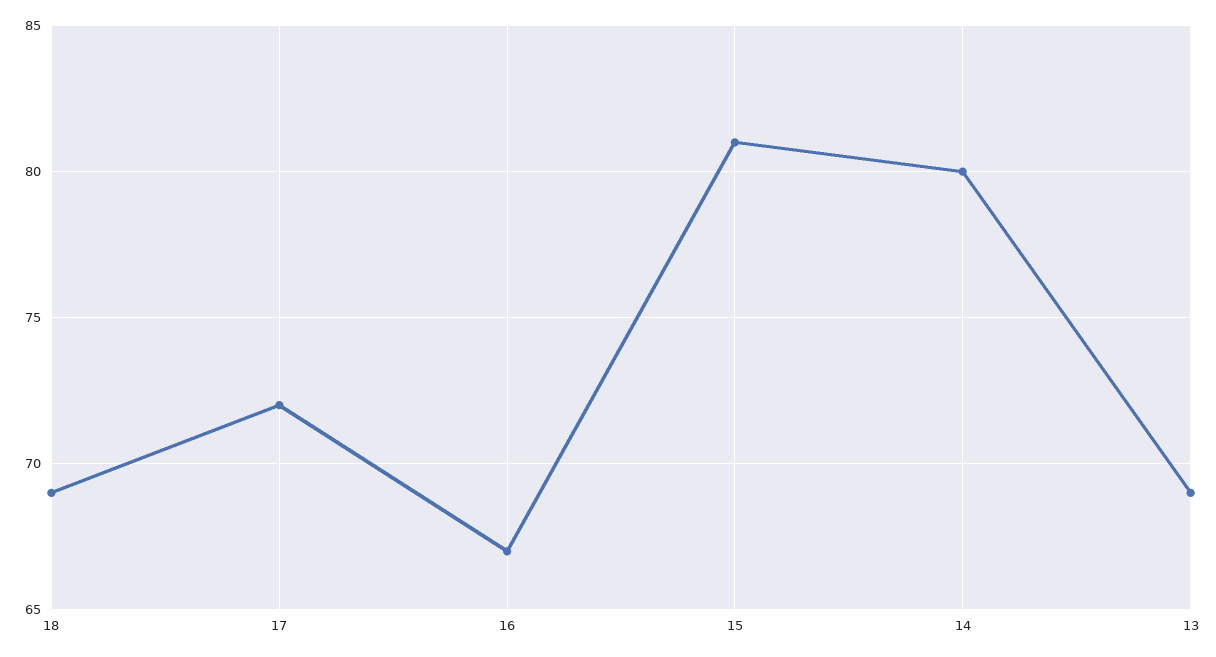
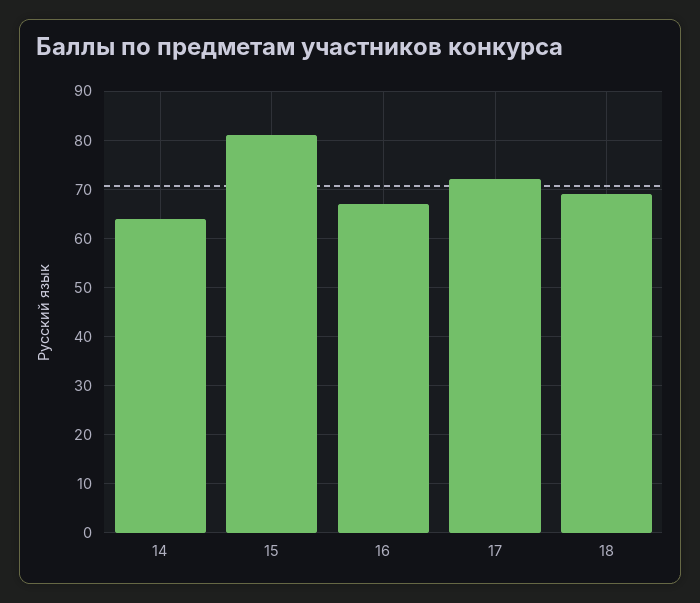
14: 80 -> 65
13: 69 -> none

